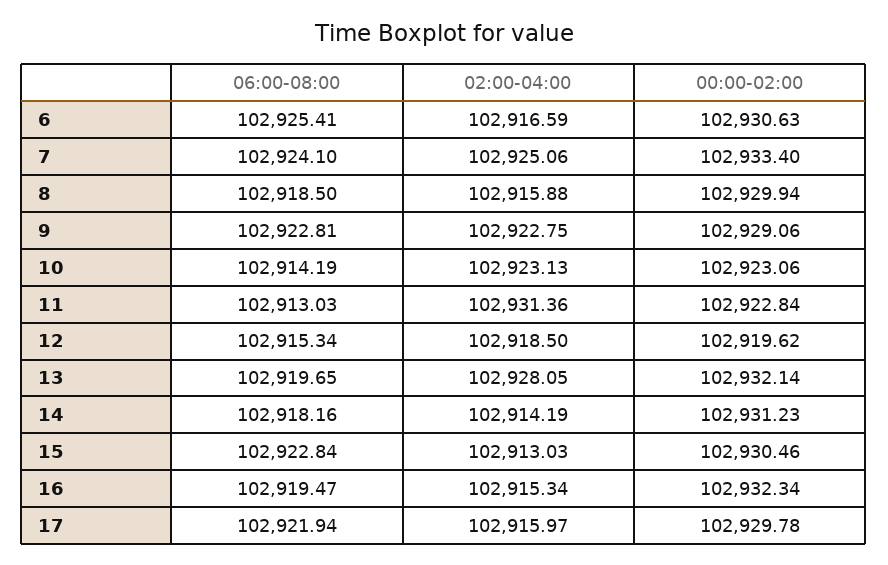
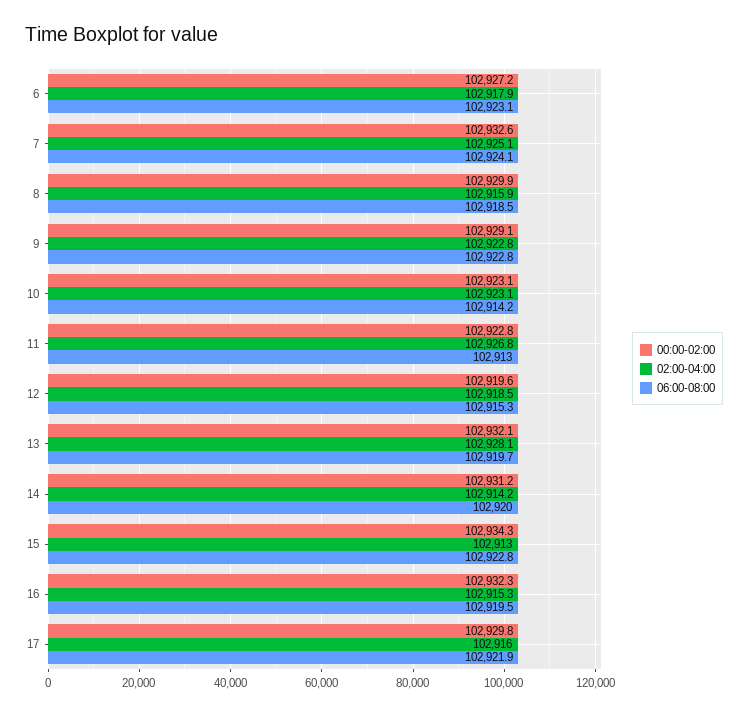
06:00-08:00, 6: 102925.41 -> 102923.1
02:00-04:00, 6: 102916.59 -> 102917.9
00:00-02:00, 6: 102930.63 -> 102927.2
00:00-02:00, 7: 102933.4 -> 102932.6
02:00-04:00, 11: 102931.36 -> 102926.8
06:00-08:00, 14: 102918.16 -> 102920
00:00-02:00, 15: 102930.46 -> 102934.3

